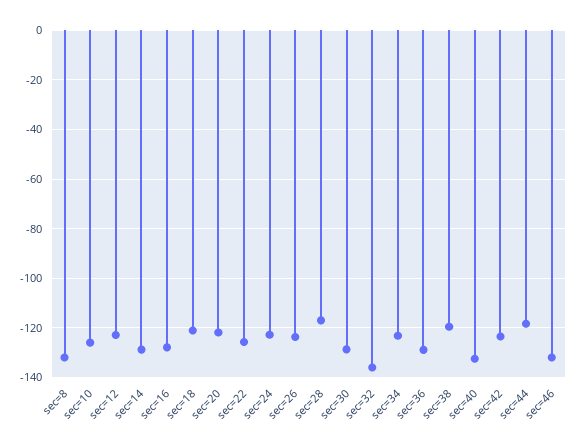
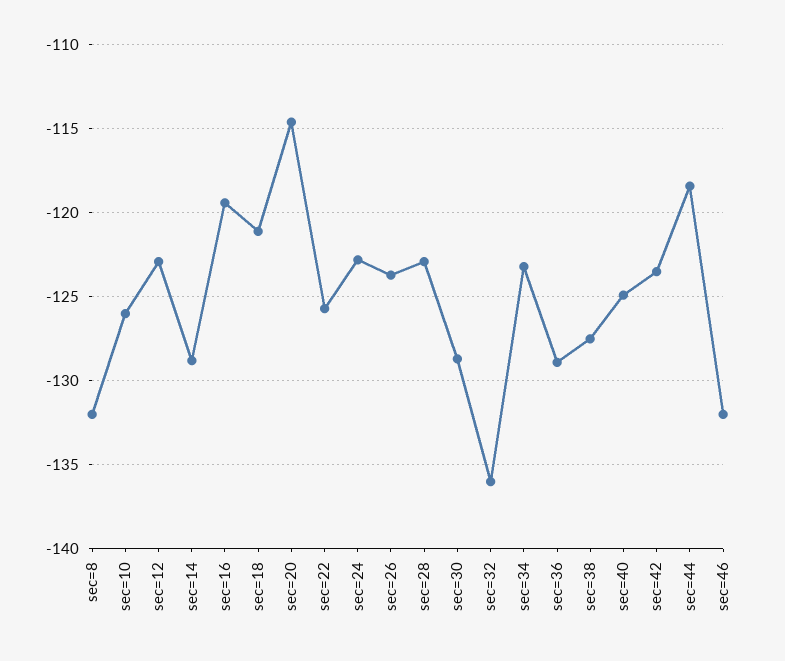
sec=16: -127.5 -> -119.5
sec=20: -122.5 -> -114.5
sec=28: -117.5 -> -123
sec=38: -120 -> -127.5
sec=40: -132.5 -> -125

